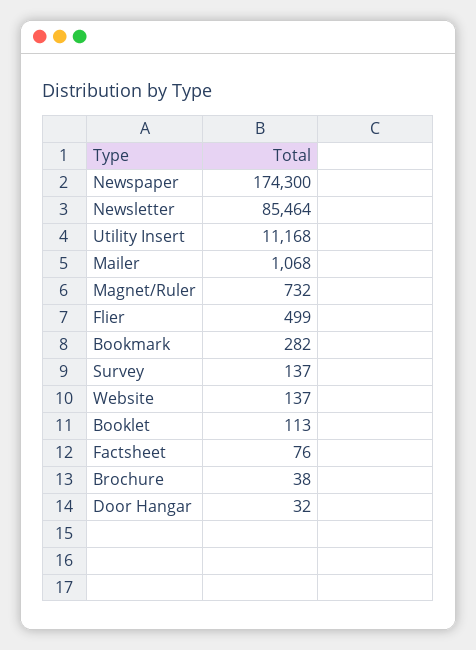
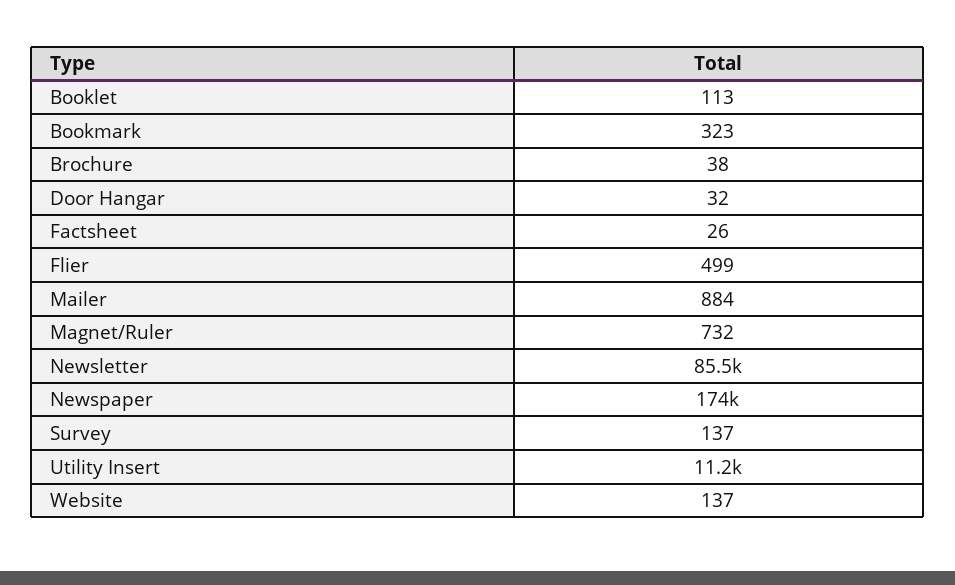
Mailer: 1068 -> 884
Bookmark: 282 -> 323
Factsheet: 76 -> 26

